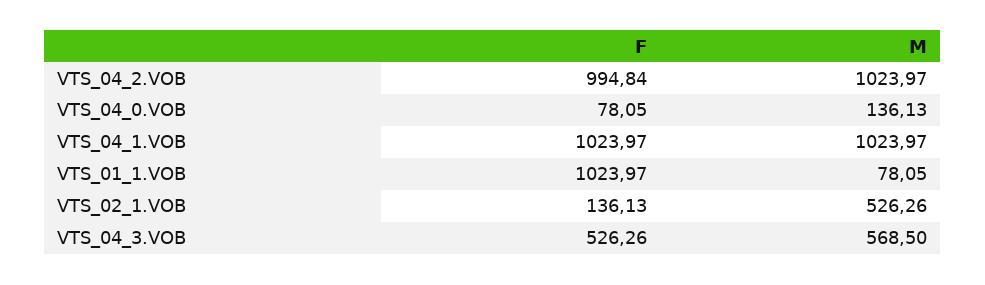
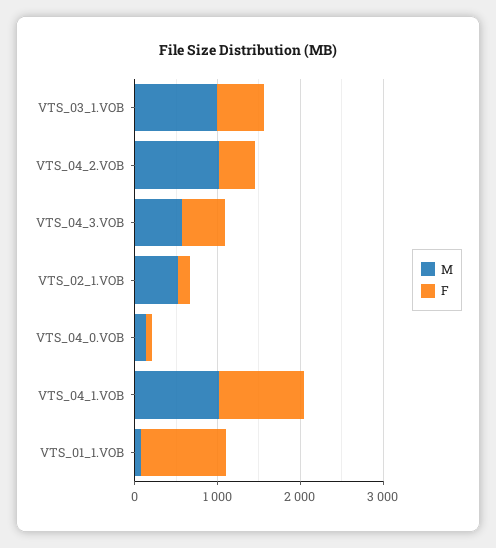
F, VTS_04_2.VOB: 994.84 -> 400
M, VTS_03_1.VOB: none -> 1000
F, VTS_03_1.VOB: none -> 600

